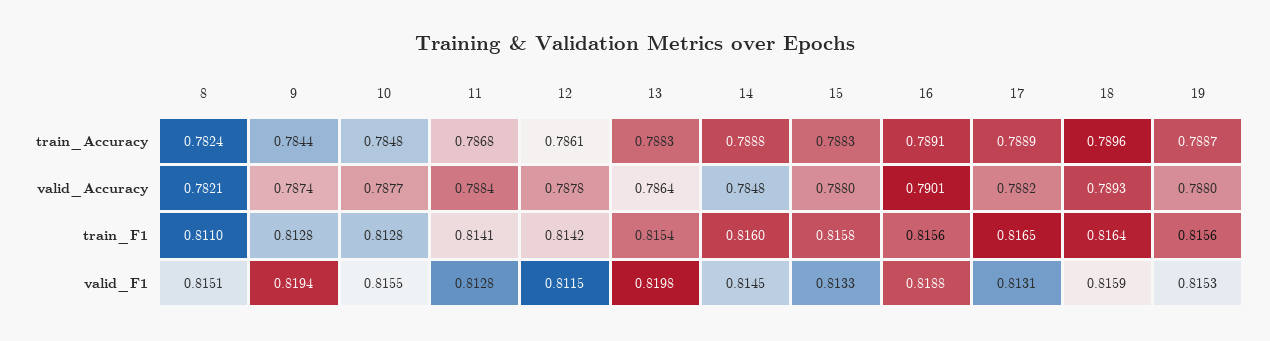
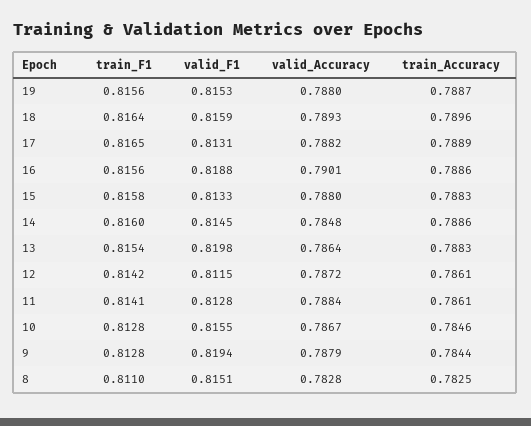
8, train_Accuracy: 0.7824 -> 0.7825
10, train_Accuracy: 0.7848 -> 0.7846
11, train_Accuracy: 0.7868 -> 0.7861
14, train_Accuracy: 0.7888 -> 0.7886
16, train_Accuracy: 0.7891 -> 0.7886
8, valid_Accuracy: 0.7821 -> 0.7828
9, valid_Accuracy: 0.7874 -> 0.7879
10, valid_Accuracy: 0.7877 -> 0.7867
12, valid_Accuracy: 0.7878 -> 0.7872

